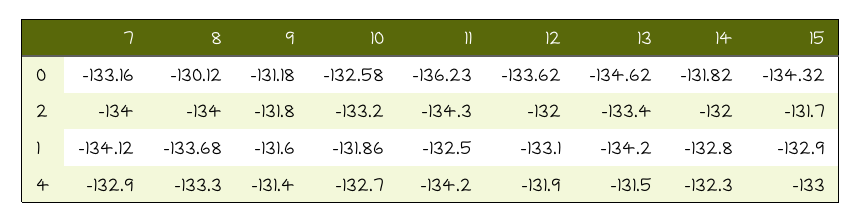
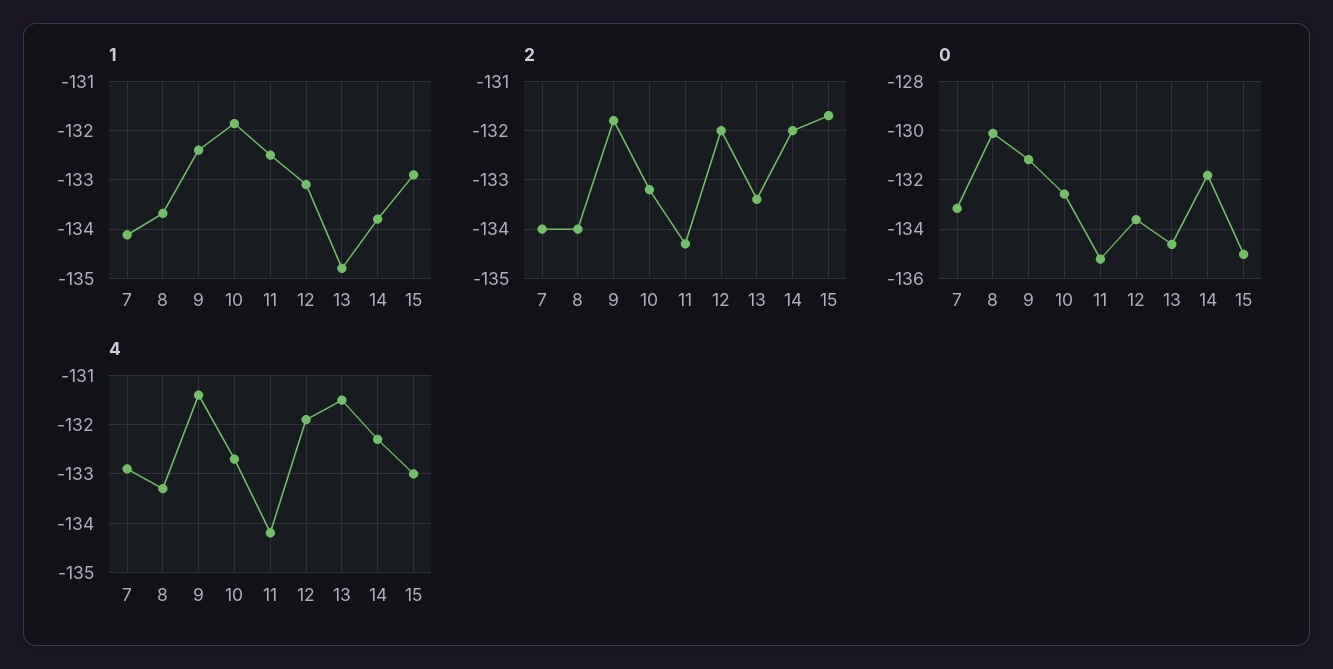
0, 11: -136.23 -> -135.25
0, 15: -134.32 -> -135
1, 9: -131.6 -> -132.4
1, 13: -134.2 -> -134.8
1, 14: -132.8 -> -133.8

